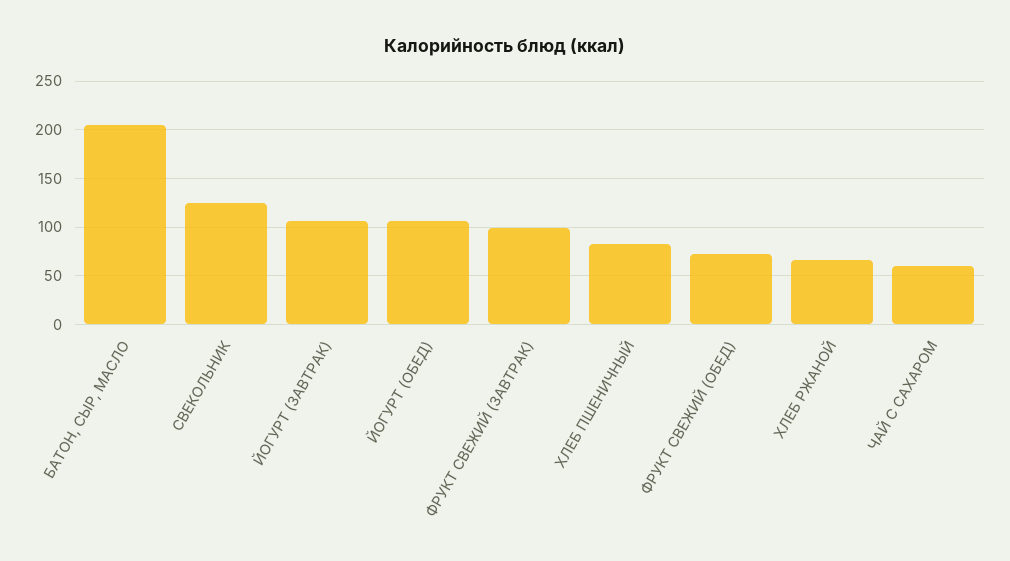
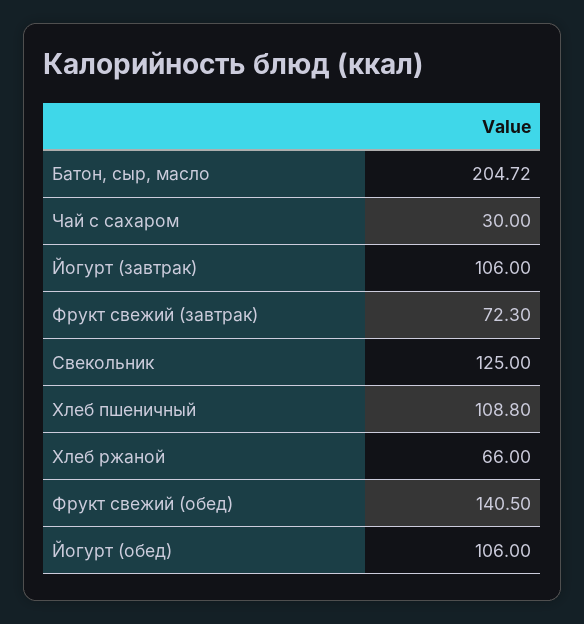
ФРУКТ СВЕЖИЙ (ЗАВТРАК): 100 -> 72.3
ХЛЕБ ПШЕНИЧНЫЙ: 80 -> 108.8
ФРУКТ СВЕЖИЙ (ОБЕД): 70 -> 140.5
ЧАЙ С САХАРОМ: 60 -> 30

